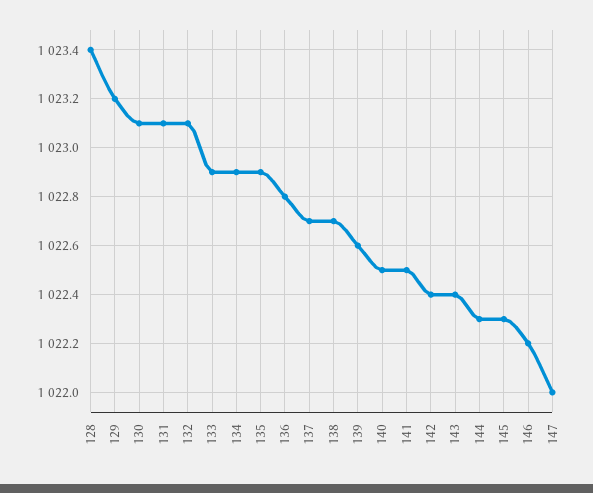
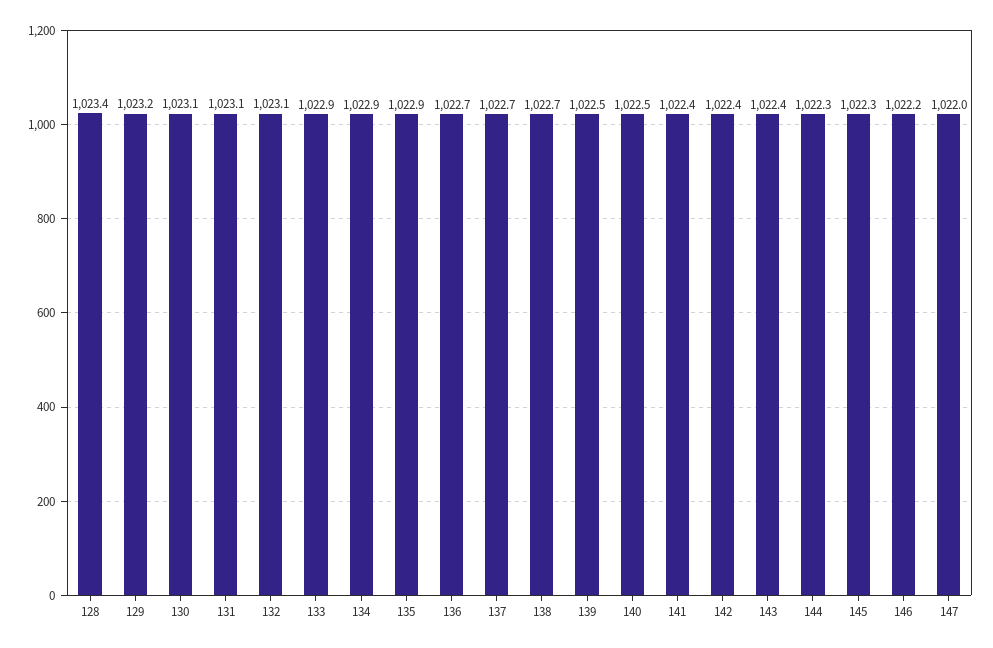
136: 1022.8 -> 1022.7
139: 1022.6 -> 1022.5
141: 1022.5 -> 1022.4

